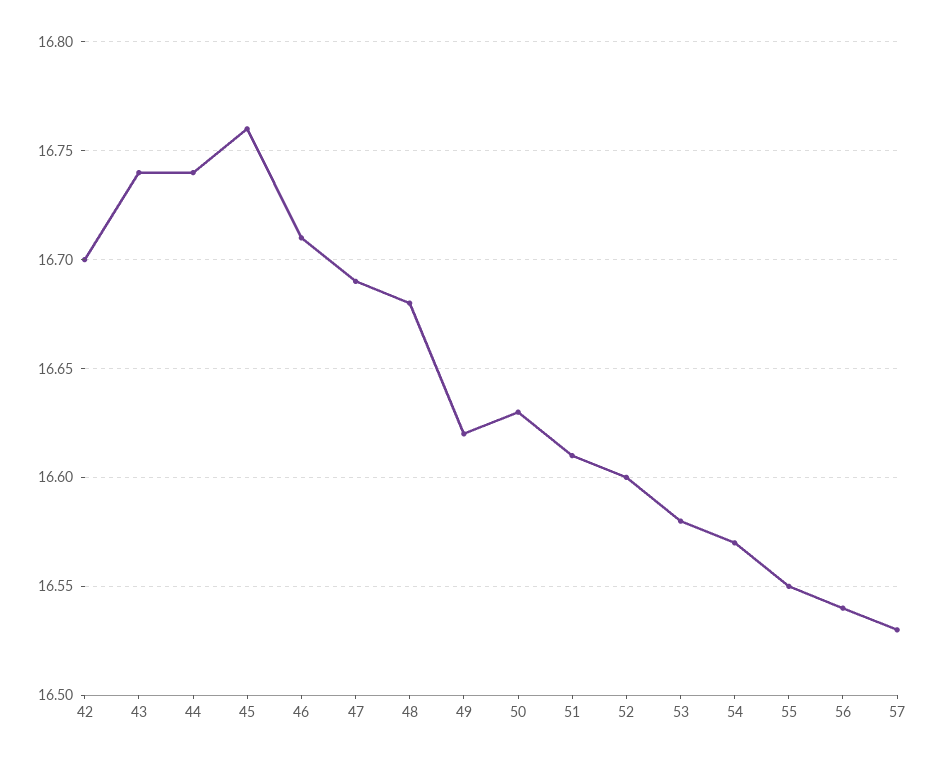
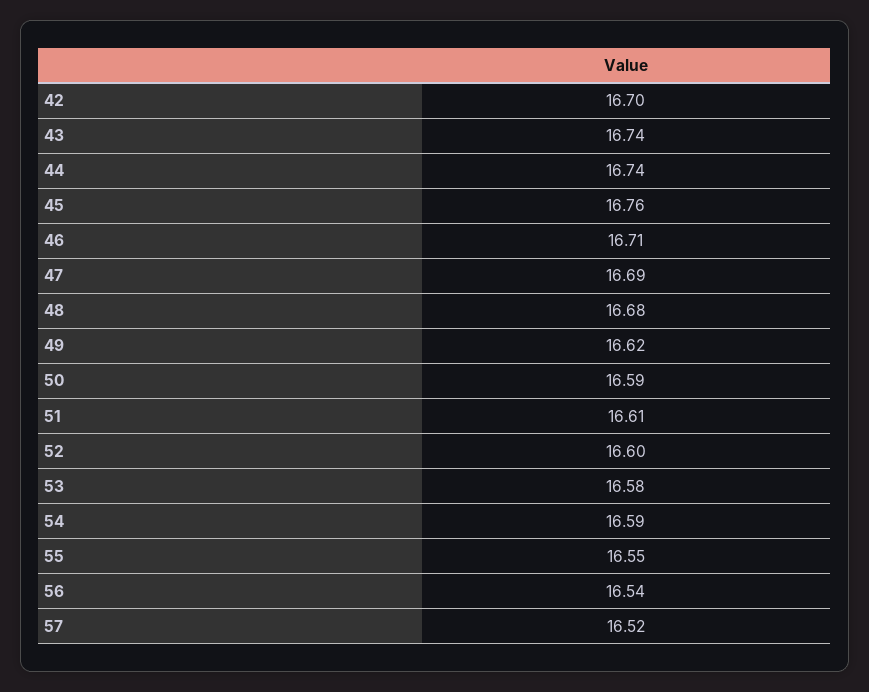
50: 16.63 -> 16.59
54: 16.57 -> 16.59
57: 16.53 -> 16.52

